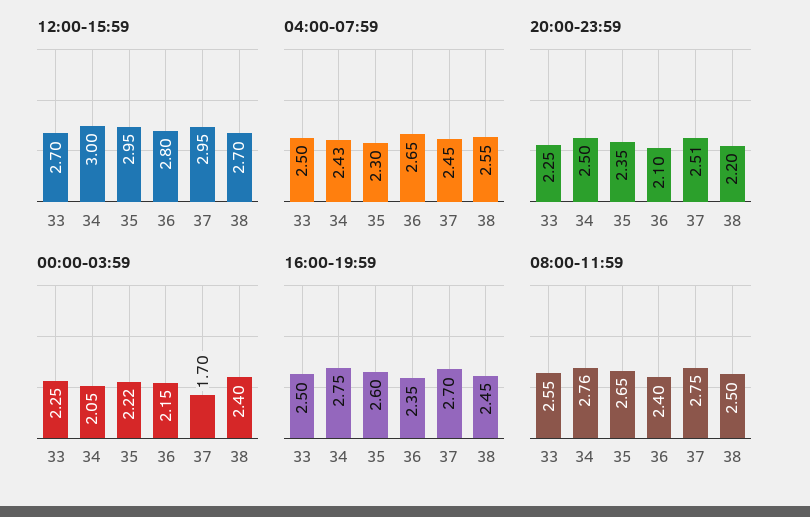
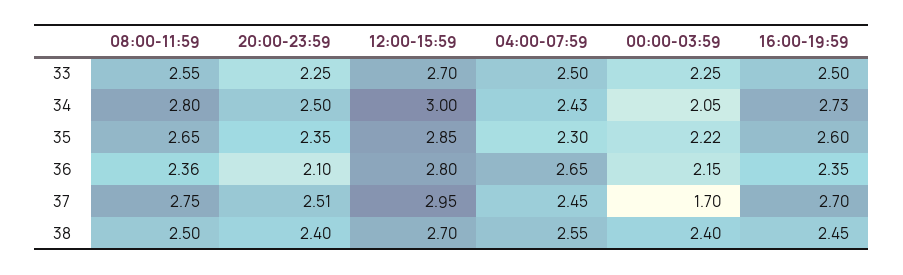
12:00-15:59, 35: 2.95 -> 2.85
20:00-23:59, 38: 2.2 -> 2.4
16:00-19:59, 34: 2.75 -> 2.73
08:00-11:59, 34: 2.76 -> 2.8
08:00-11:59, 36: 2.4 -> 2.36

